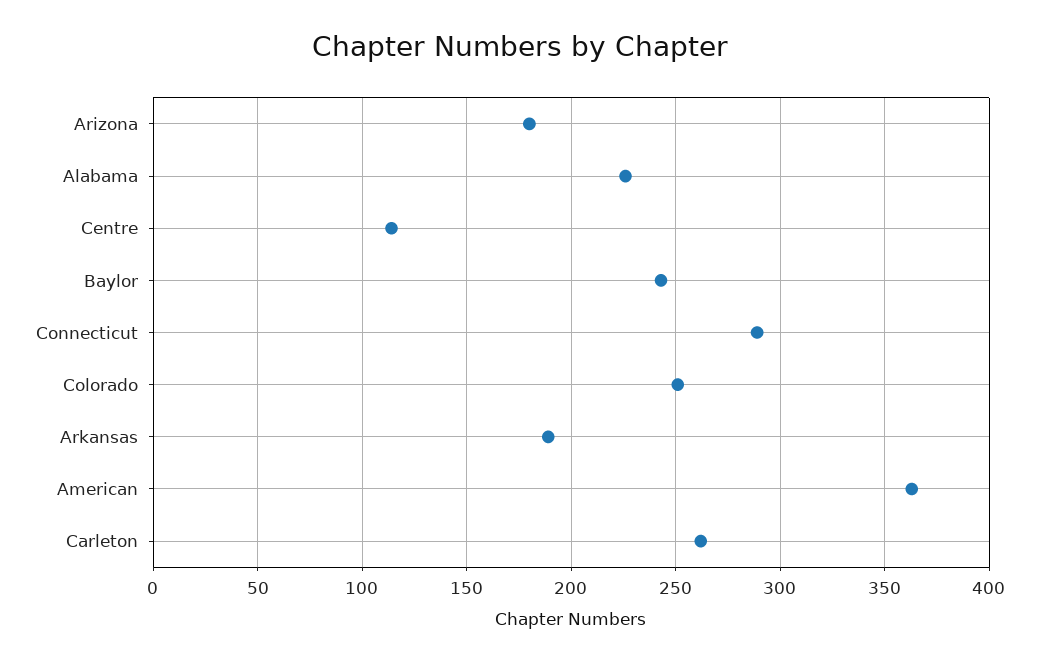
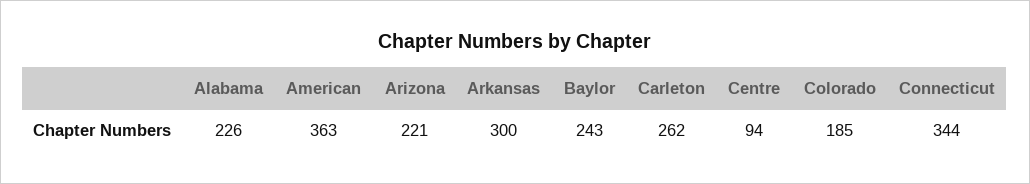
Arizona: 180 -> 221
Centre: 115 -> 94
Connecticut: 290 -> 344
Colorado: 250 -> 185
Arkansas: 190 -> 300

